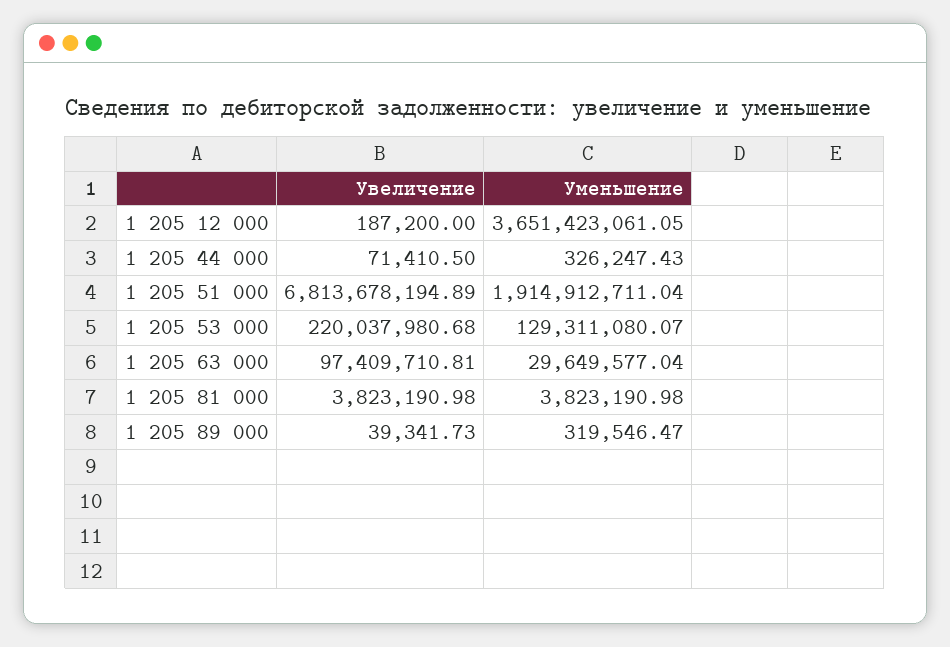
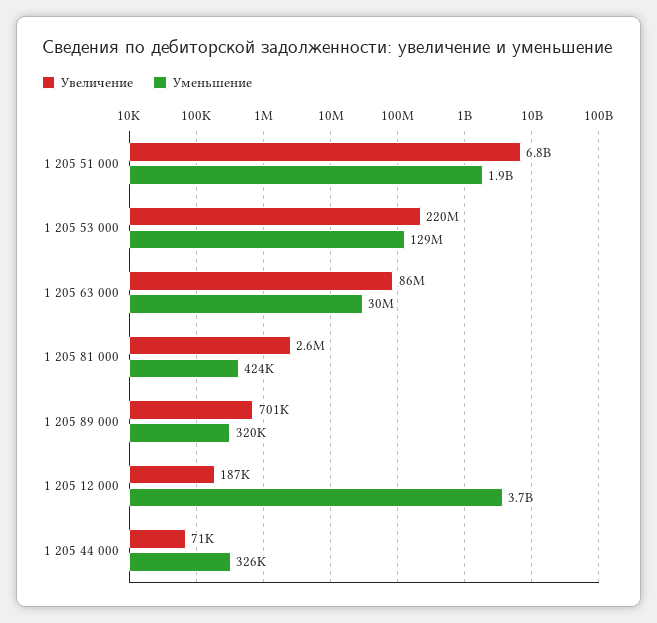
Увеличение, 1 205 63 000: 97409710.81 -> 86000000
Увеличение, 1 205 81 000: 3823190.98 -> 2600000
Уменьшение, 1 205 81 000: 3823190.98 -> 424000
Увеличение, 1 205 89 000: 39341.73 -> 701000

